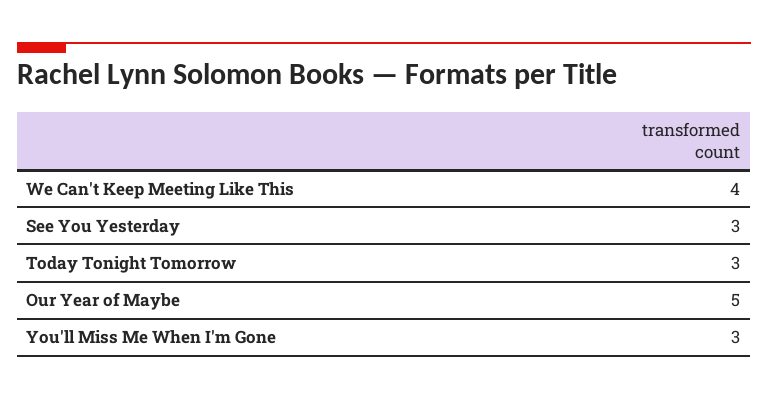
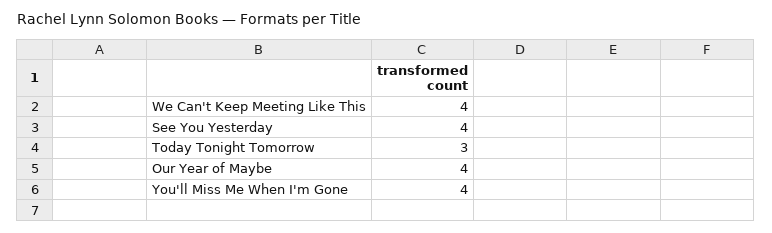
See You Yesterday: 3 -> 4
Our Year of Maybe: 5 -> 4
You'll Miss Me When I'm Gone: 3 -> 4

